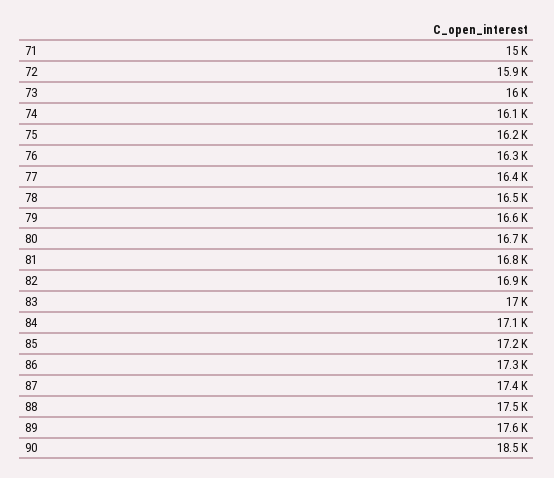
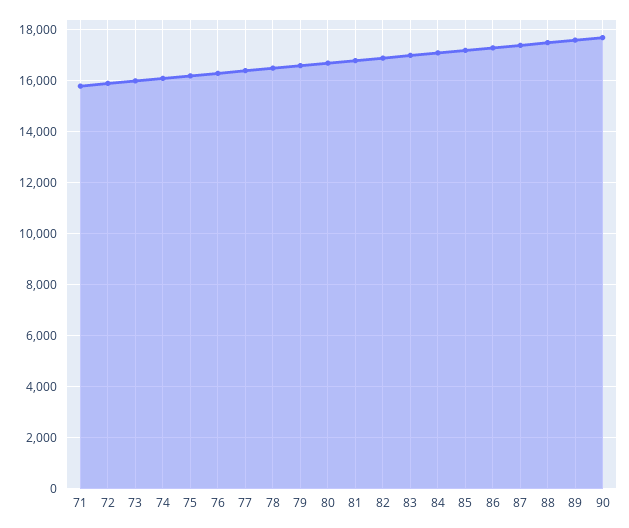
71: 15000 -> 15750
90: 18500 -> 17750

